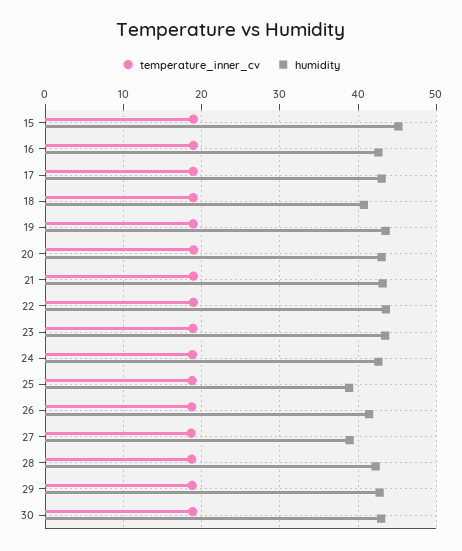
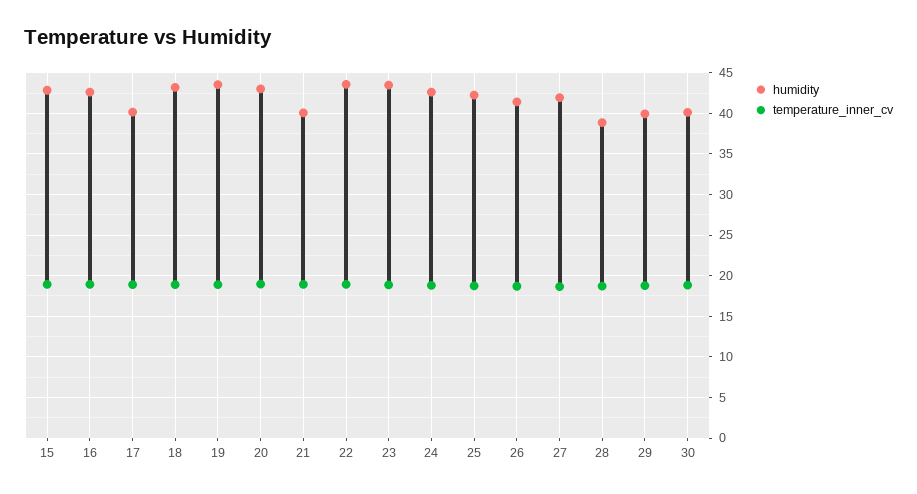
humidity, 15: 45 -> 43
humidity, 17: 43 -> 40
humidity, 18: 41 -> 43
humidity, 21: 43 -> 40
humidity, 25: 39 -> 42
humidity, 27: 39 -> 42
humidity, 28: 42 -> 39
humidity, 29: 43 -> 40
humidity, 30: 43 -> 40

